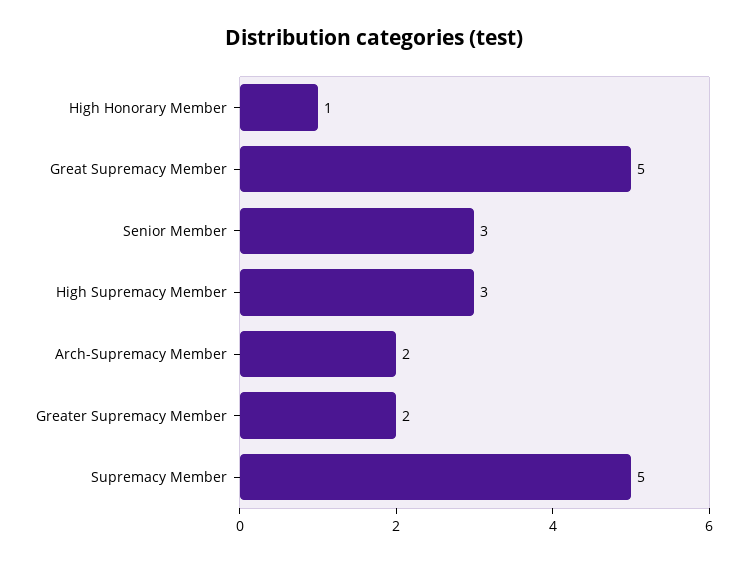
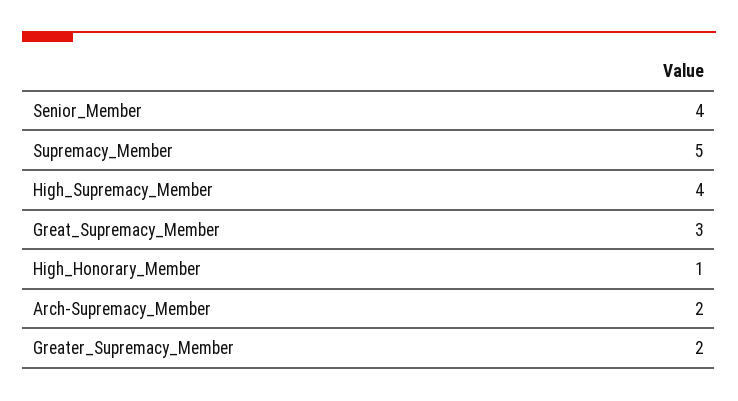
Great Supremacy Member: 5 -> 3
Senior Member: 3 -> 4
High Supremacy Member: 3 -> 4

